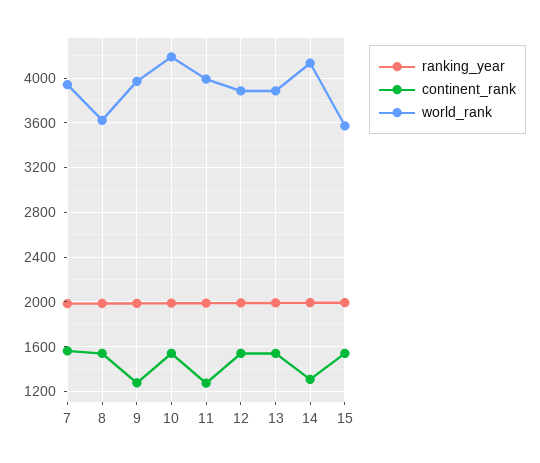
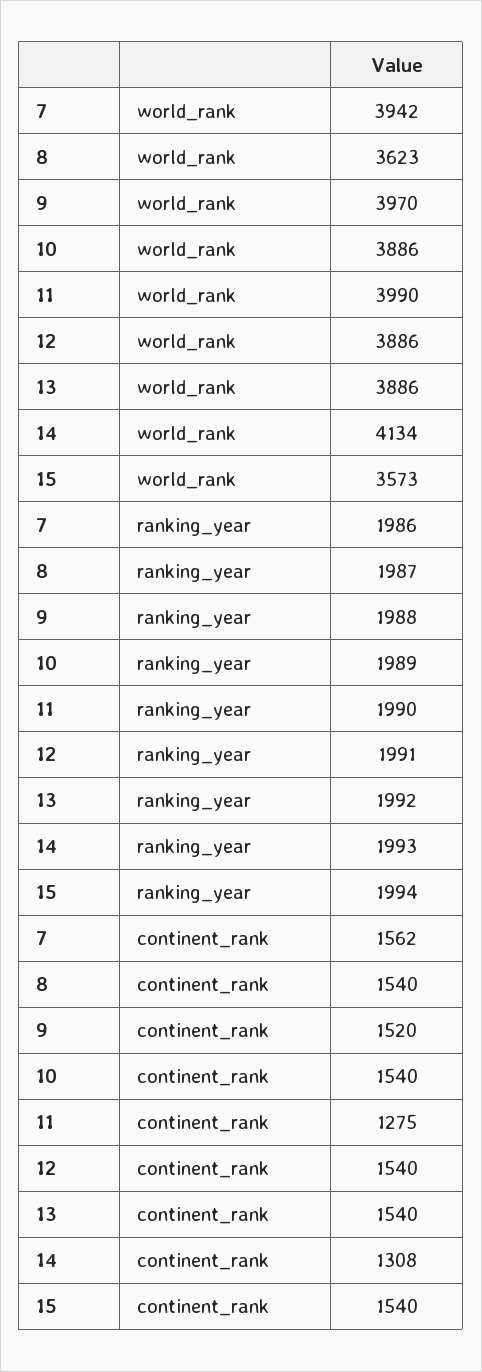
continent_rank, 9: 1300 -> 1520
world_rank, 10: 4200 -> 3886

